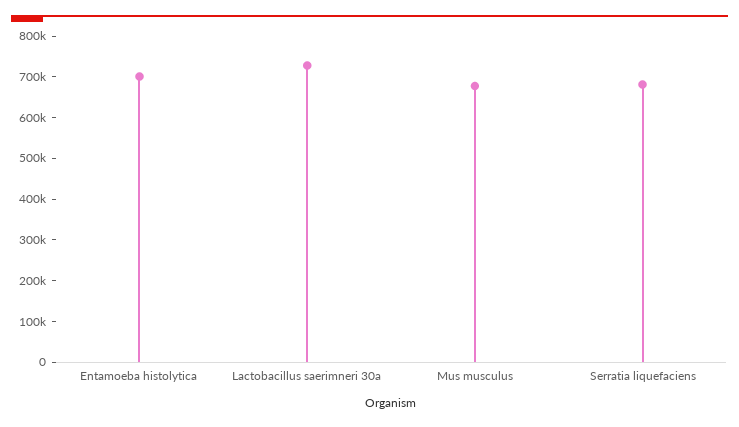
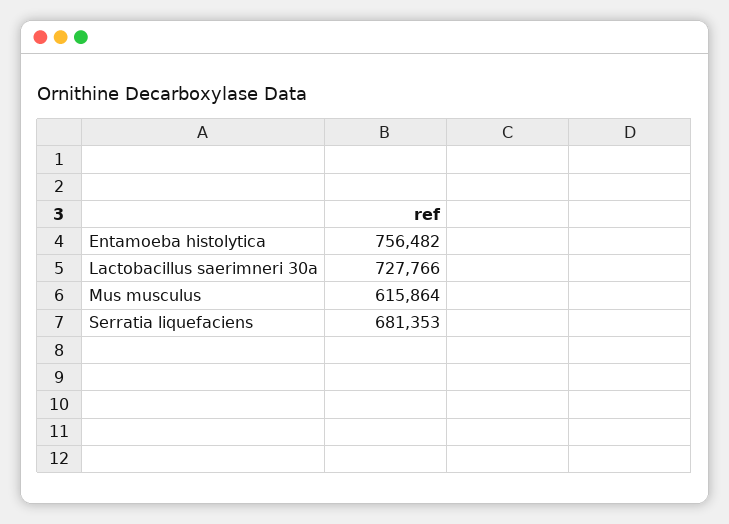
Entamoeba histolytica: 700000 -> 756482
Mus musculus: 680000 -> 615864

